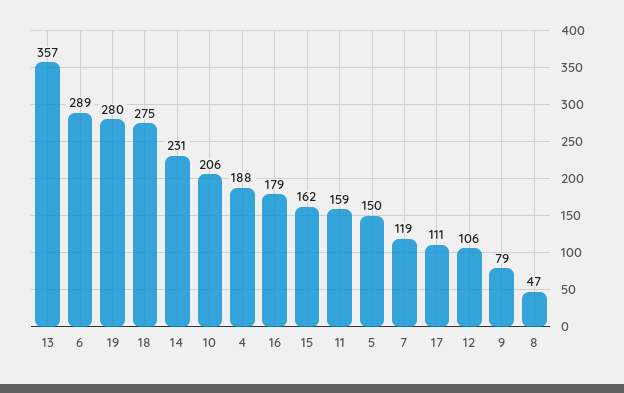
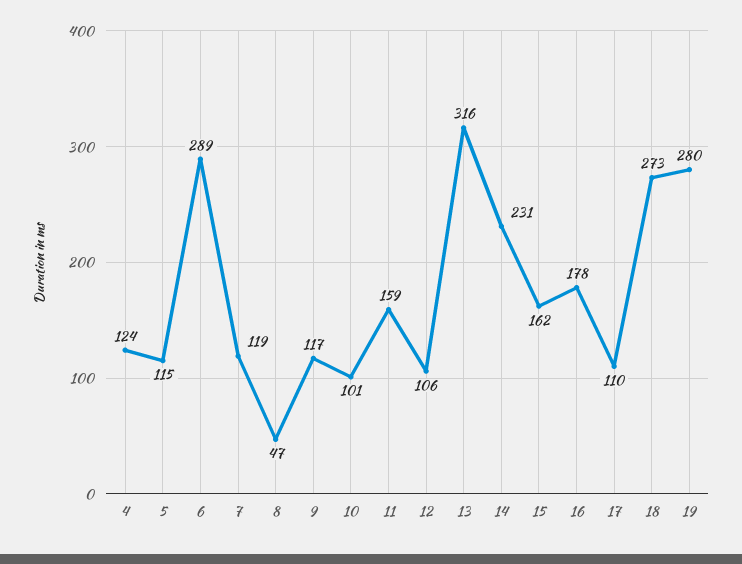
13: 357 -> 316
18: 275 -> 273
10: 206 -> 101
4: 188 -> 124
16: 179 -> 178
5: 150 -> 115
17: 111 -> 110
9: 79 -> 117

